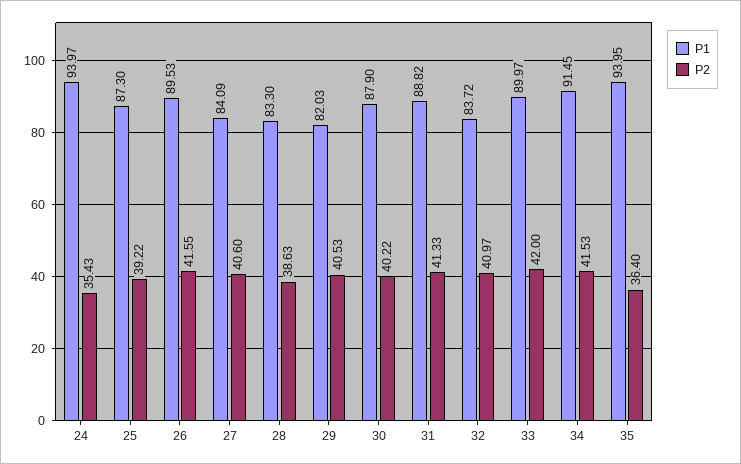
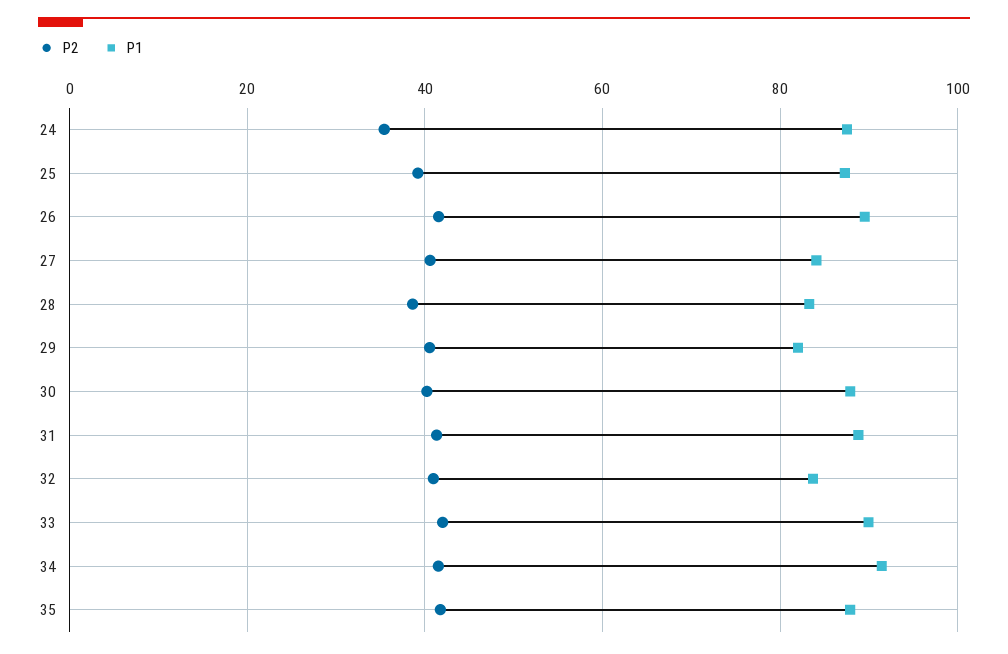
P1, 24: 93.97 -> 88
P1, 35: 93.95 -> 88
P2, 35: 36.4 -> 42

